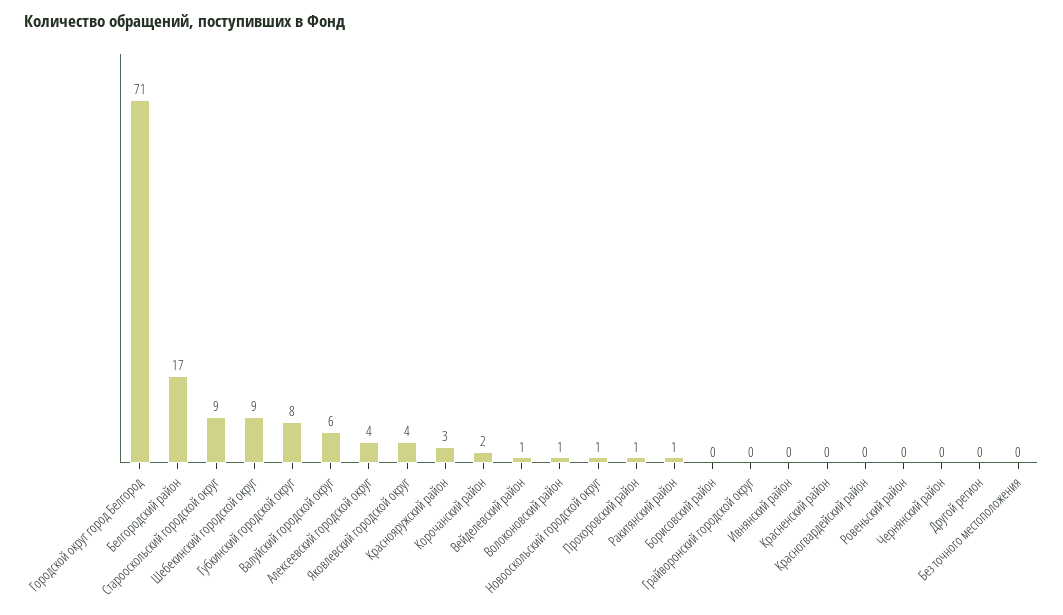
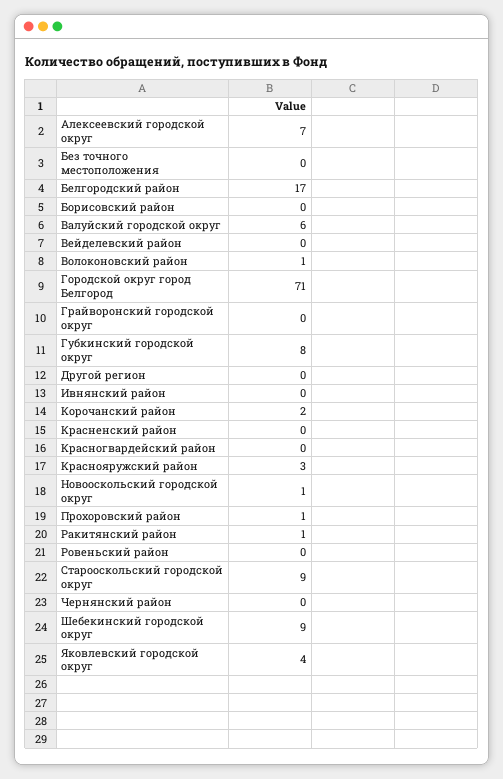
Алексеевский городской округ: 4 -> 7
Вейделевский район: 1 -> 0

